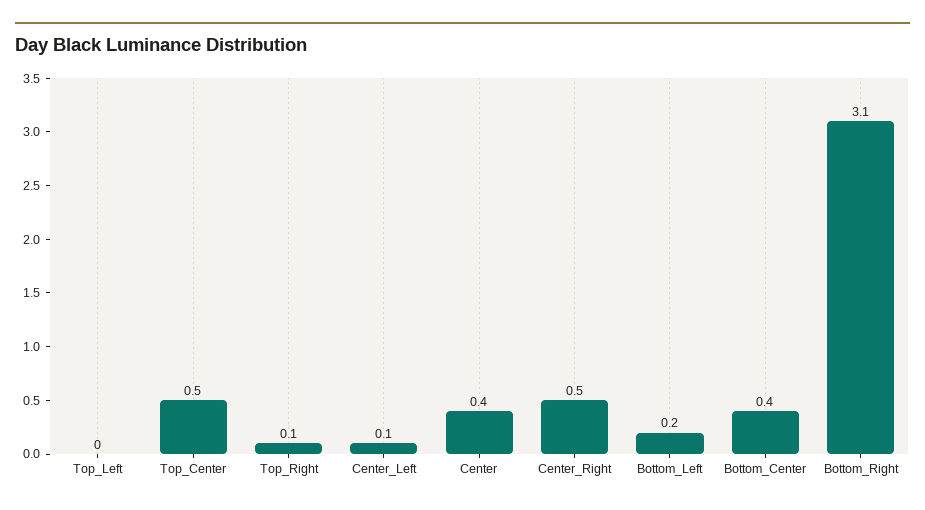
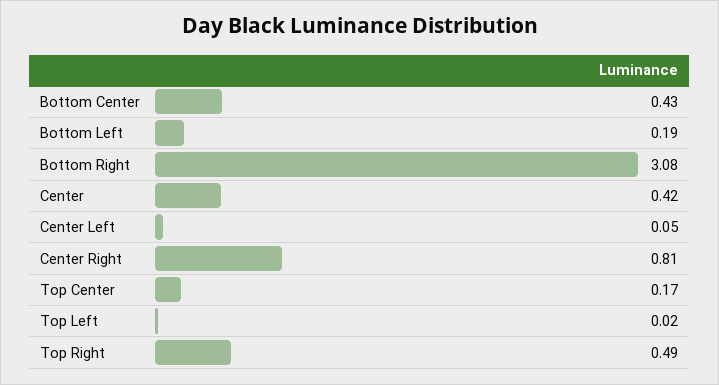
Top_Center: 0.5 -> 0.17
Top_Right: 0.1 -> 0.49
Center_Right: 0.5 -> 0.81

